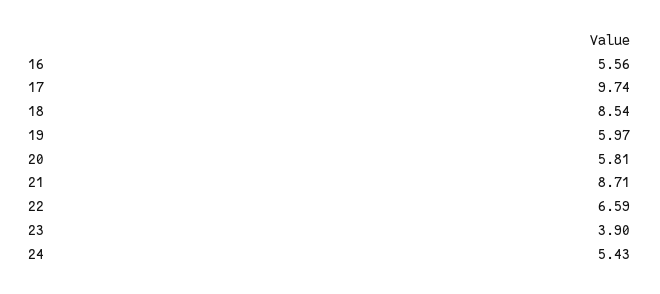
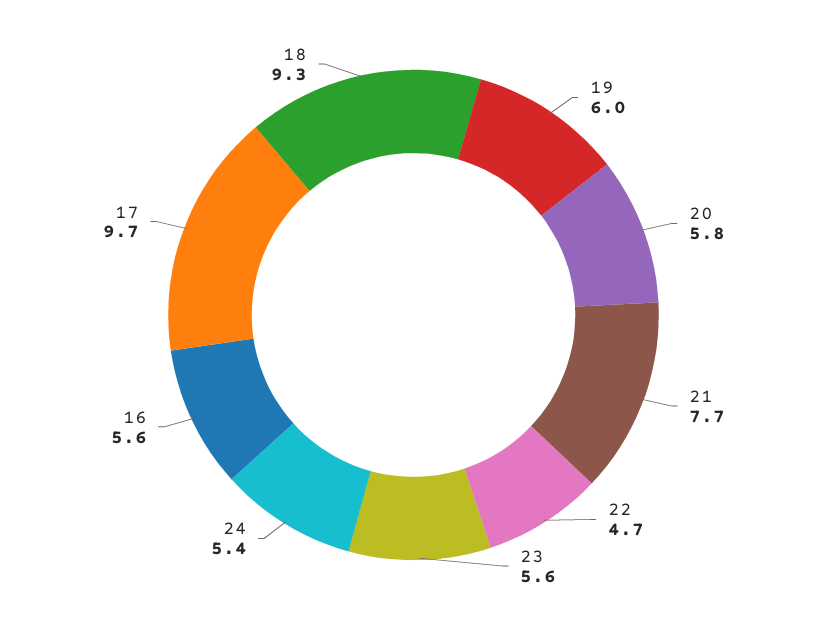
18: 8.54 -> 9.3
21: 8.71 -> 7.7
22: 6.59 -> 4.7
23: 3.9 -> 5.6

